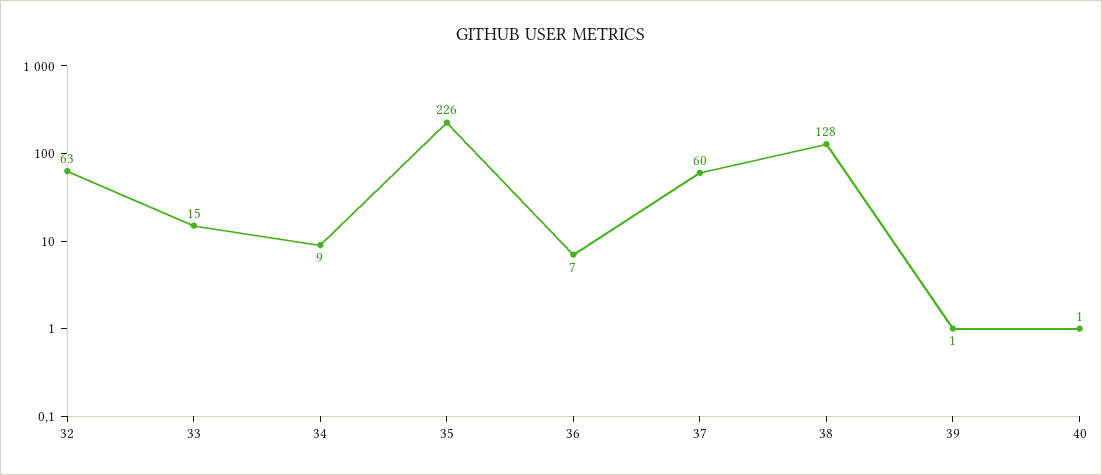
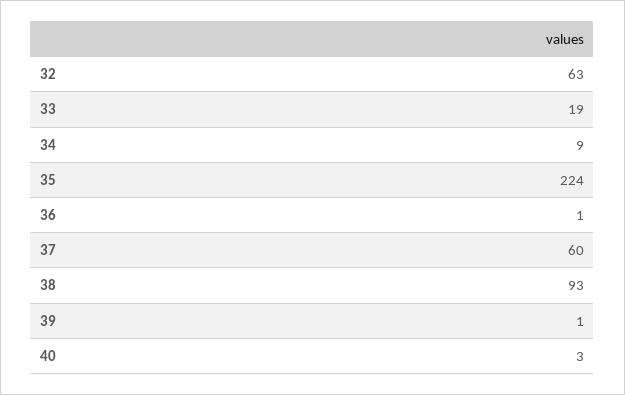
33: 15 -> 19
35: 226 -> 224
36: 7 -> 1
38: 128 -> 93
40: 1 -> 3

